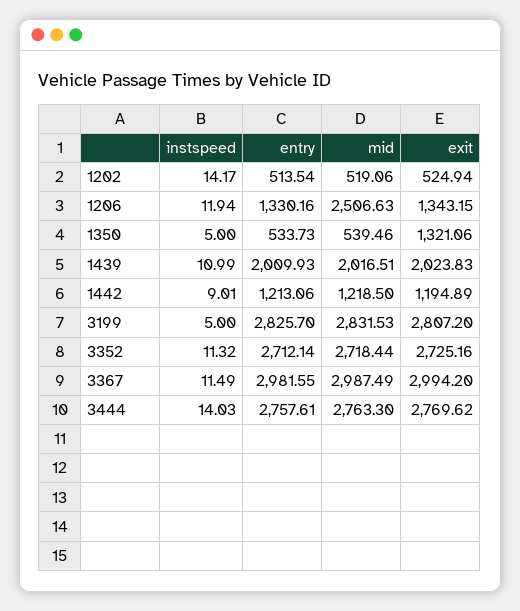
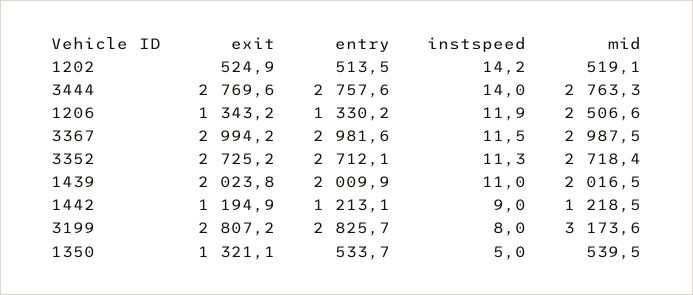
instspeed, 3199: 5 -> 8
mid, 3199: 2831.53 -> 3173.6

